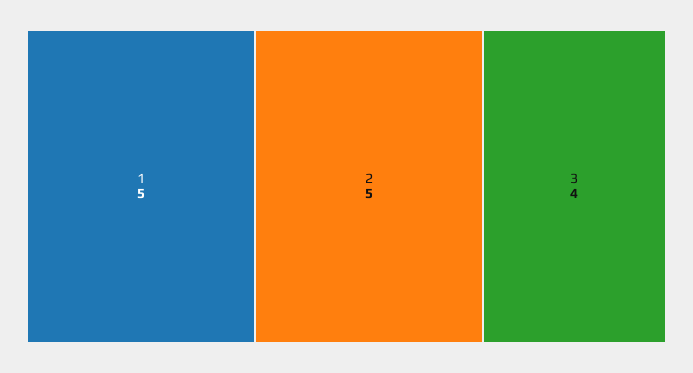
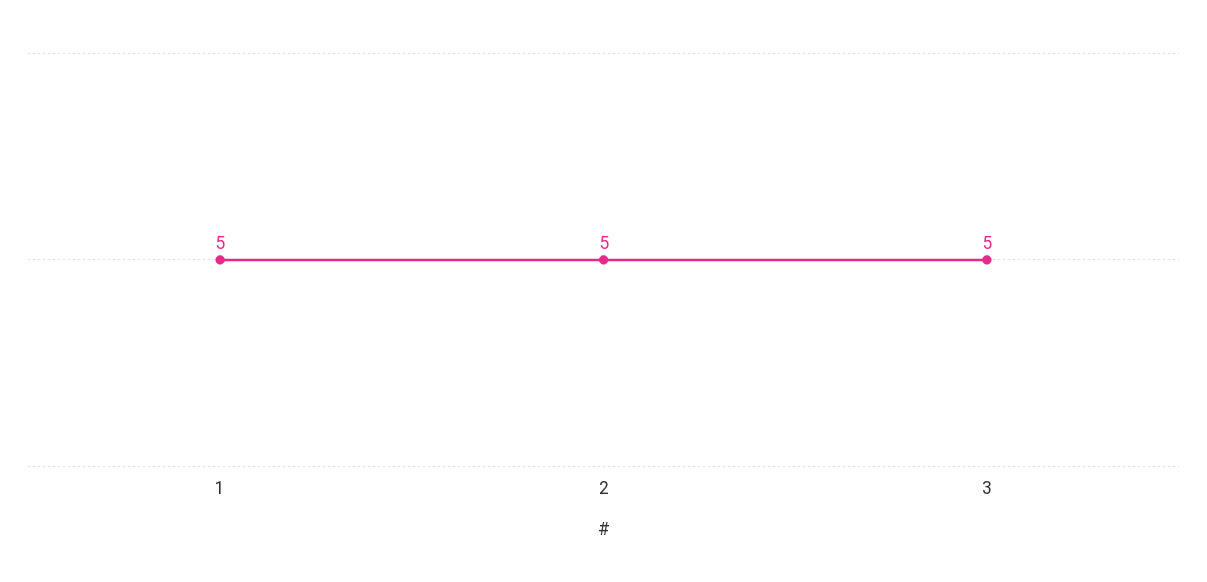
3: 4 -> 5

